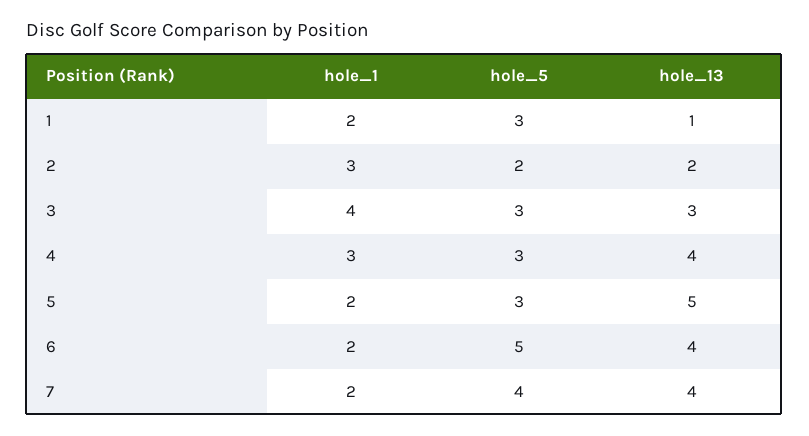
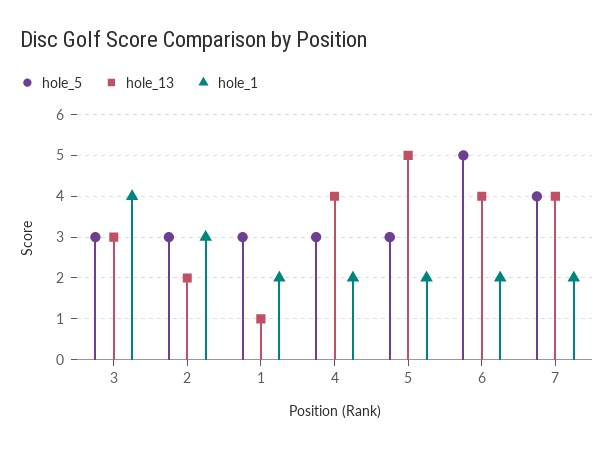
hole_5, 2: 2 -> 3
hole_1, 4: 3 -> 2

